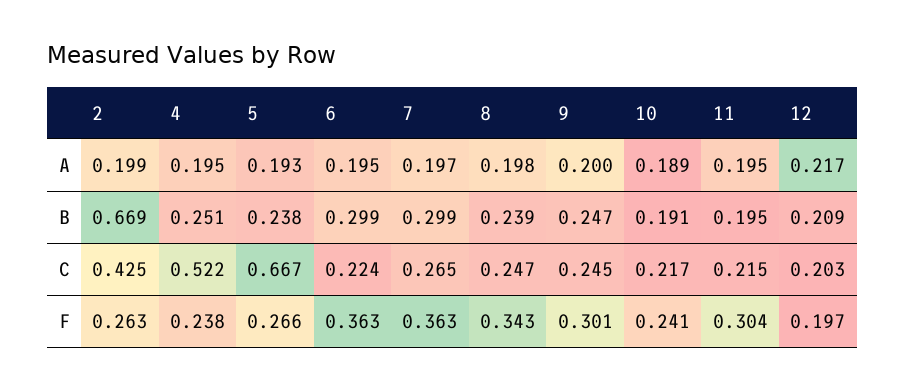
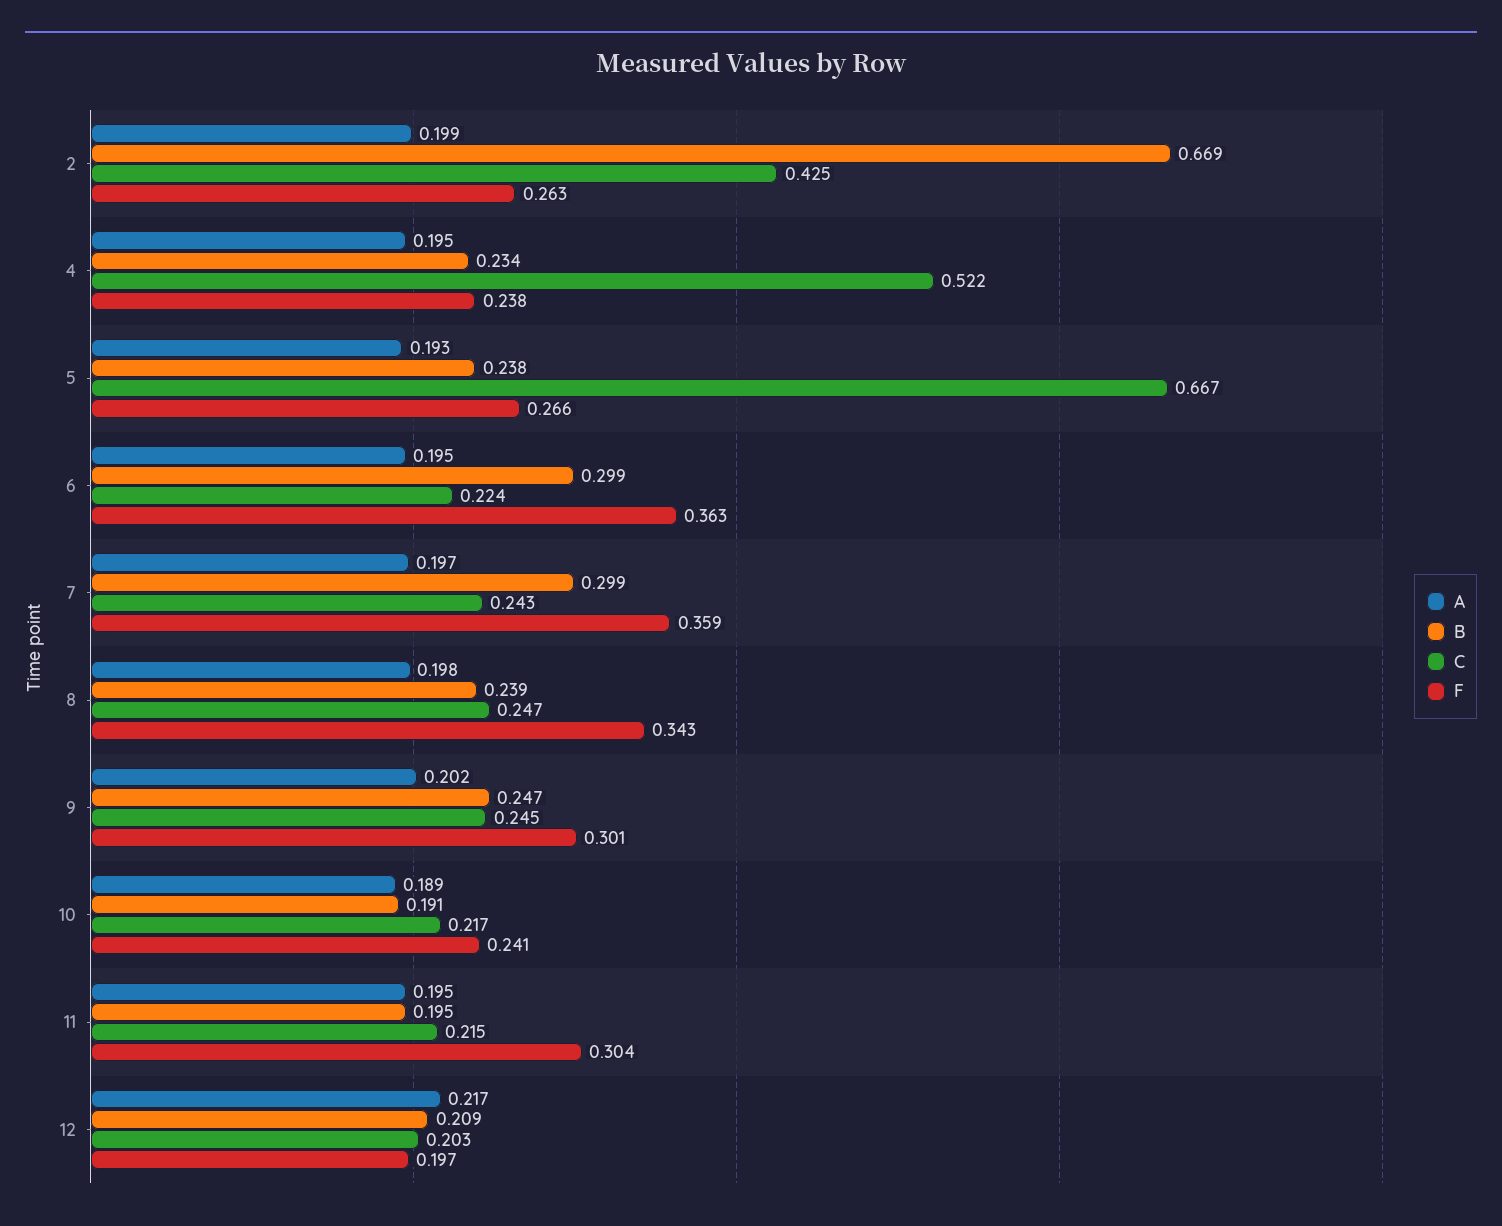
A, 9: 0.2 -> 0.202
B, 4: 0.251 -> 0.234
C, 7: 0.265 -> 0.243
F, 7: 0.363 -> 0.359

